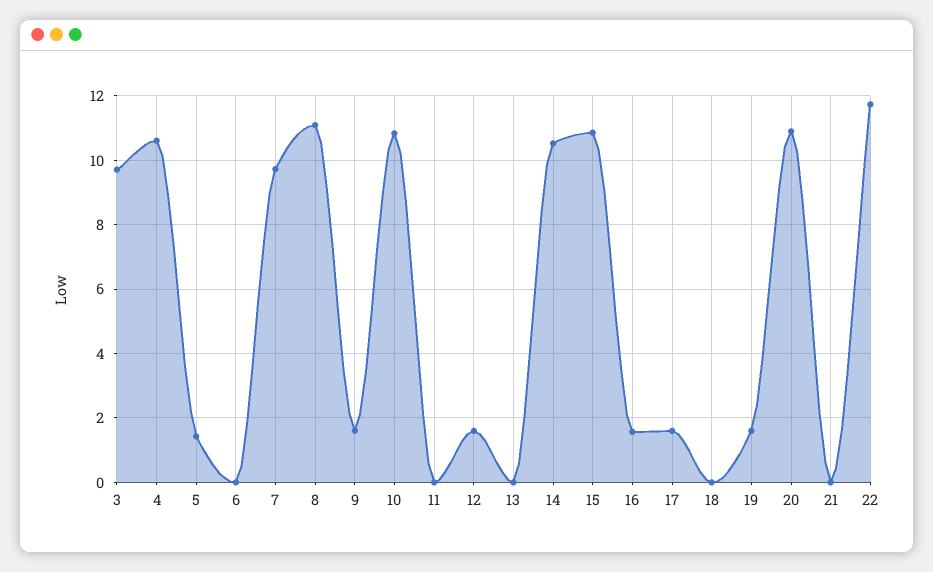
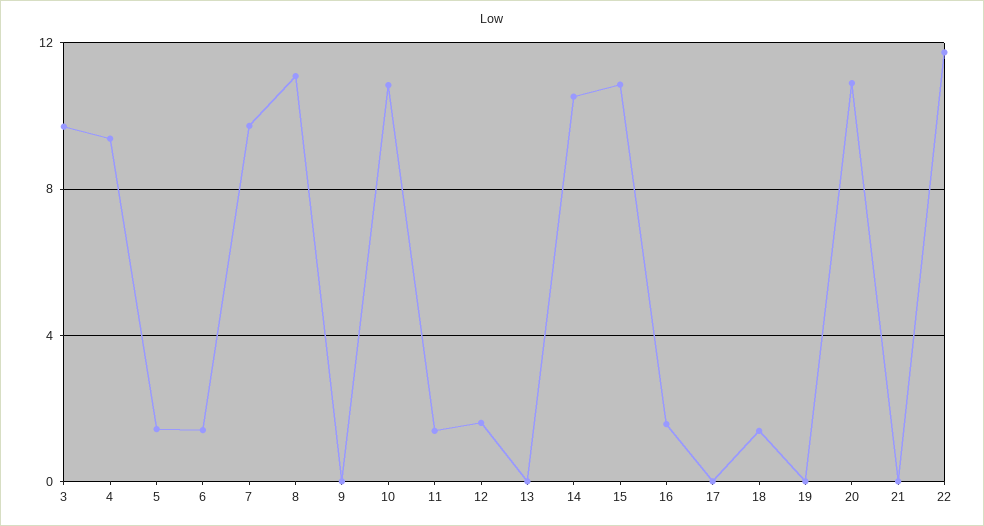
4: 10.6 -> 9.5
6: 0 -> 1.5
9: 1.6 -> 0
11: 0 -> 1.5
17: 1.6 -> 0
18: 0 -> 1.5
19: 1.6 -> 0

